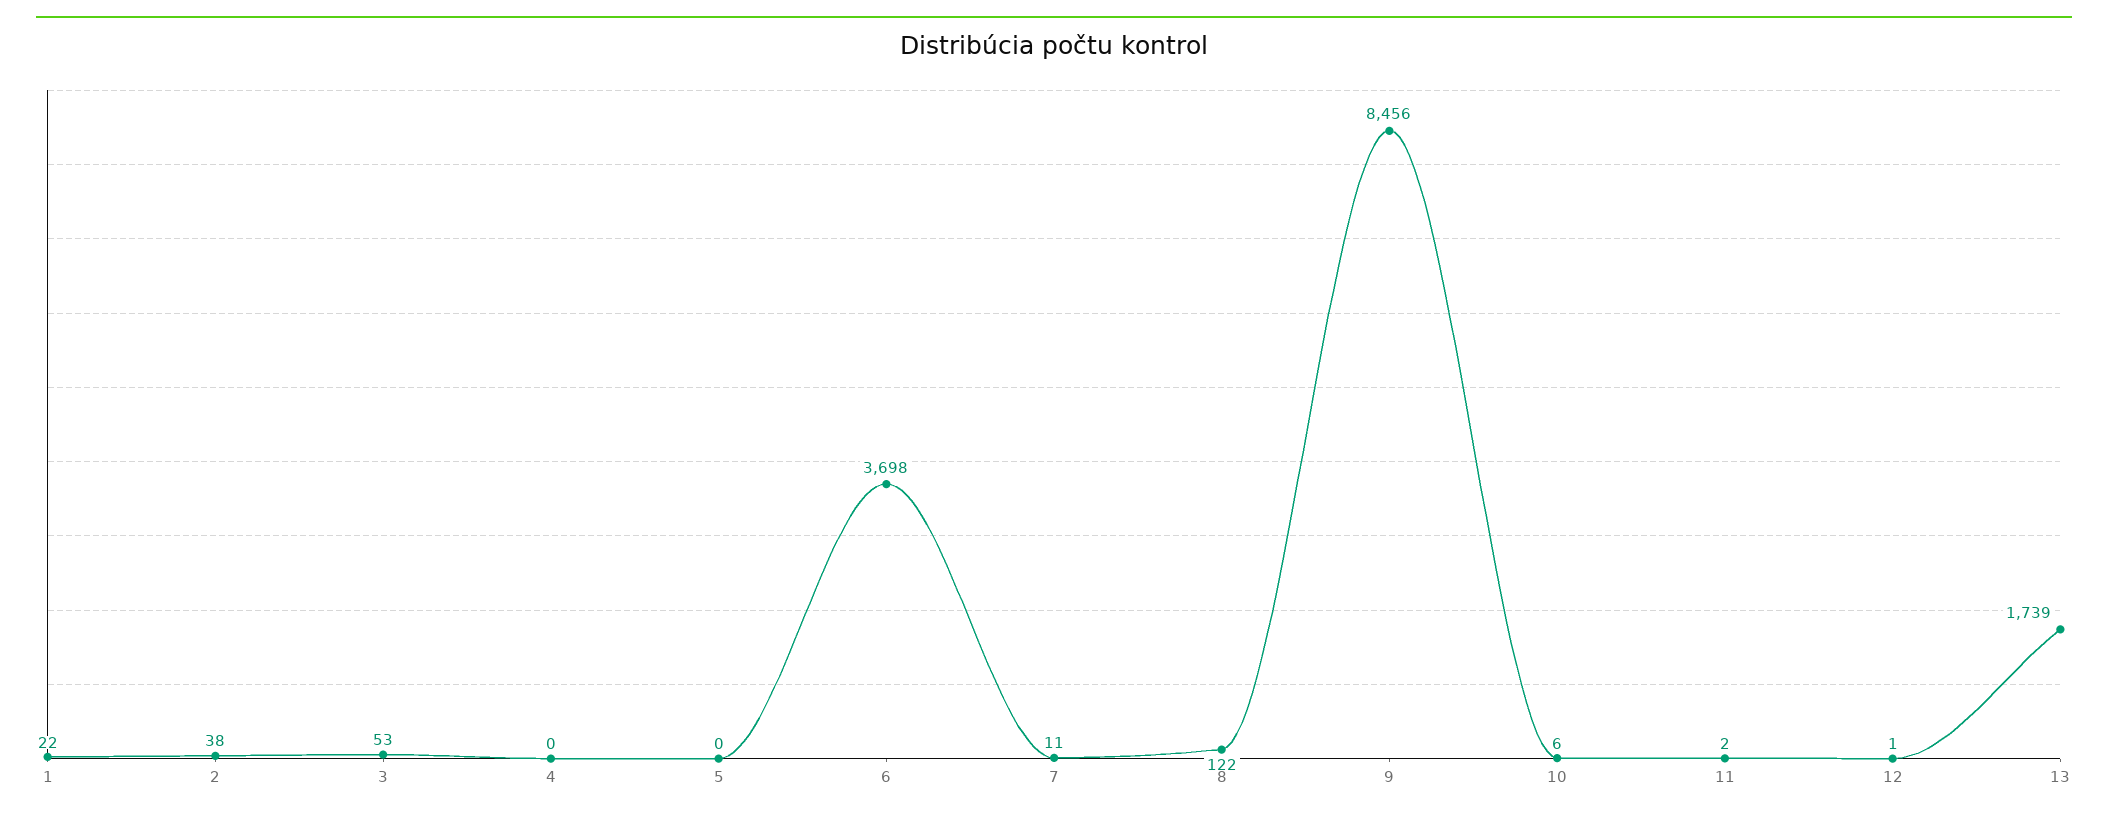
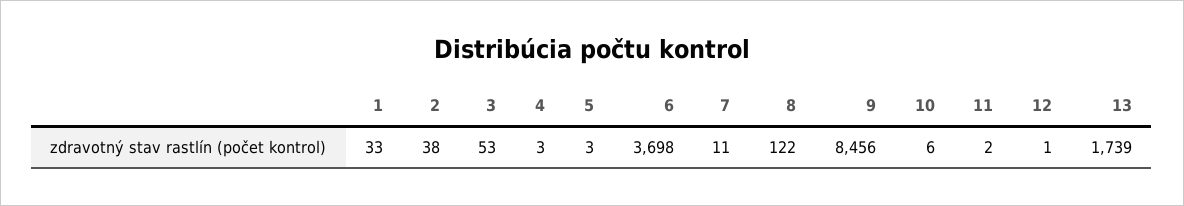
1: 22 -> 33
4: 0 -> 3
5: 0 -> 3

